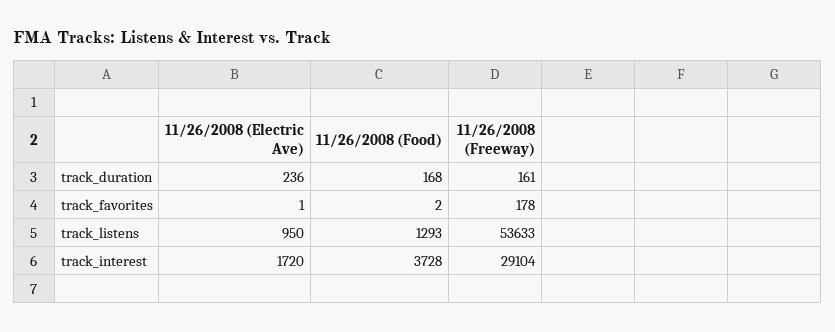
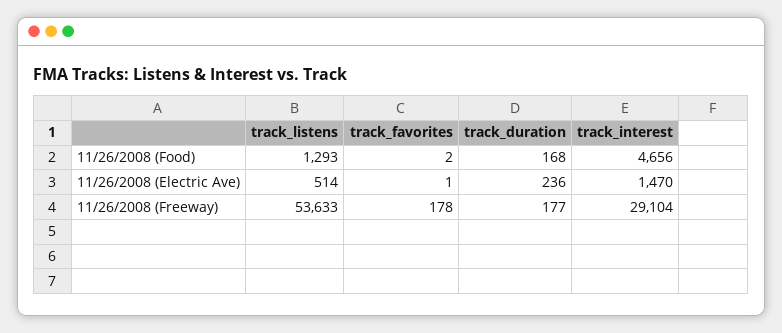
11/26/2008 (Freeway), track_duration: 161 -> 177
11/26/2008 (Electric Ave), track_listens: 950 -> 514
11/26/2008 (Electric Ave), track_interest: 1720 -> 1470
11/26/2008 (Food), track_interest: 3728 -> 4656

